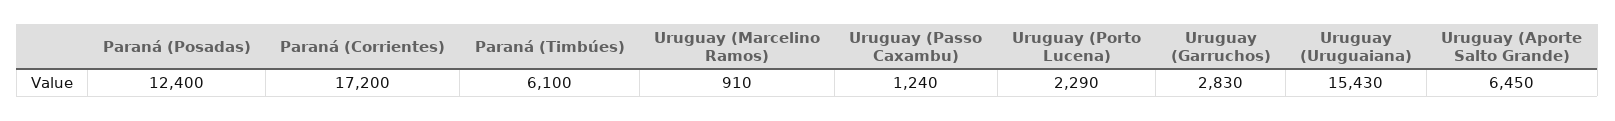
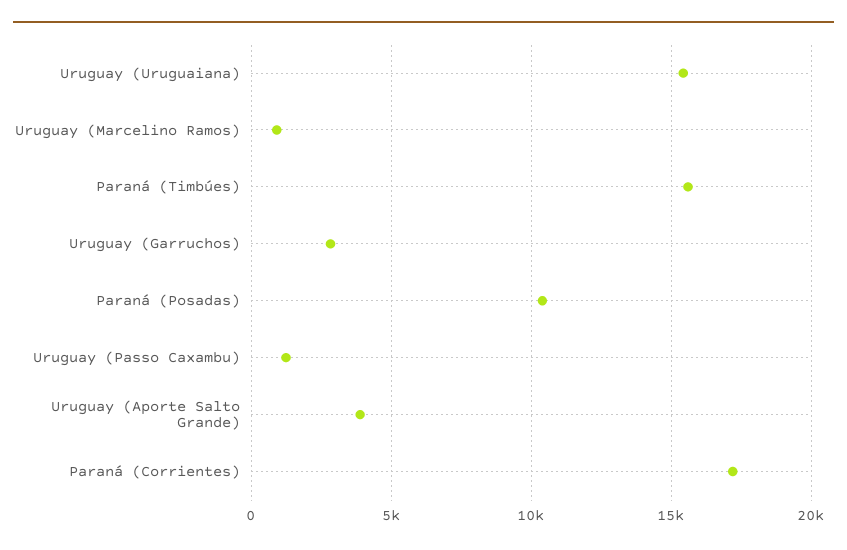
Paraná (Posadas): 12400 -> 10500
Paraná (Timbúes): 6100 -> 15500
Uruguay (Porto Lucena): 2290 -> none
Uruguay (Aporte Salto Grande): 6450 -> 4000

